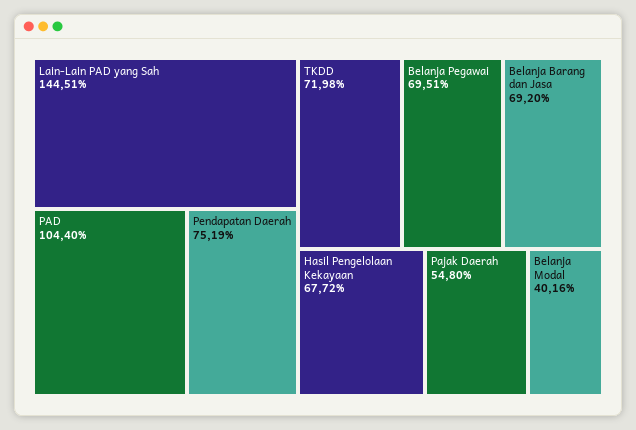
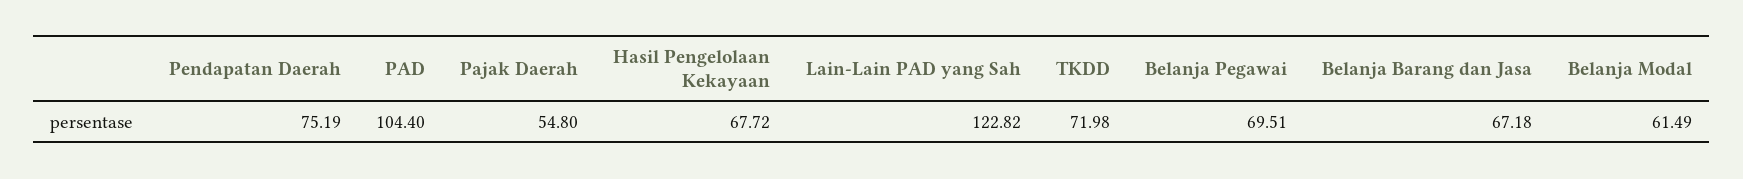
Lain-Lain PAD yang Sah: 144.51 -> 122.82
Belanja Barang dan Jasa: 69.2 -> 67.18
Belanja Modal: 40.16 -> 61.49

